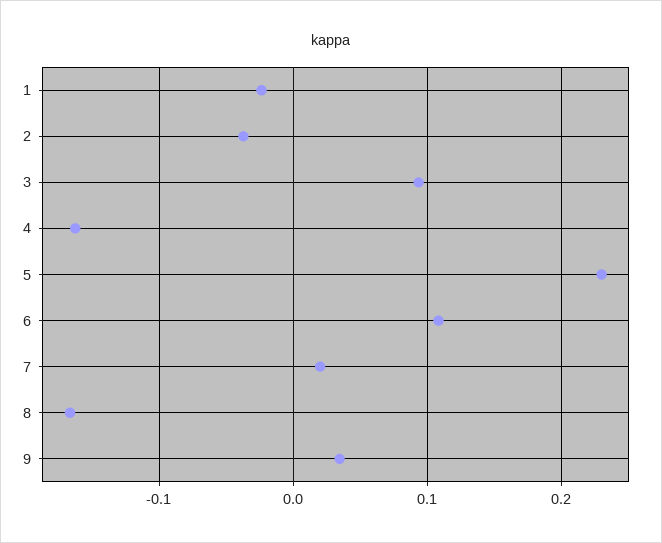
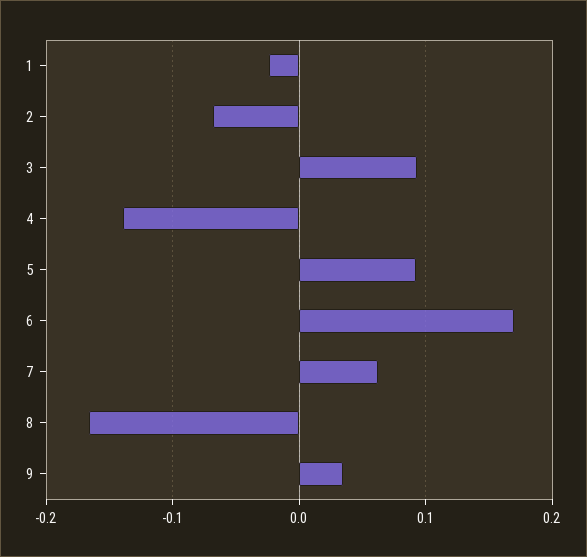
2: -0.04 -> -0.07
4: -0.16 -> -0.14
5: 0.23 -> 0.09
6: 0.11 -> 0.17
7: 0.02 -> 0.06

